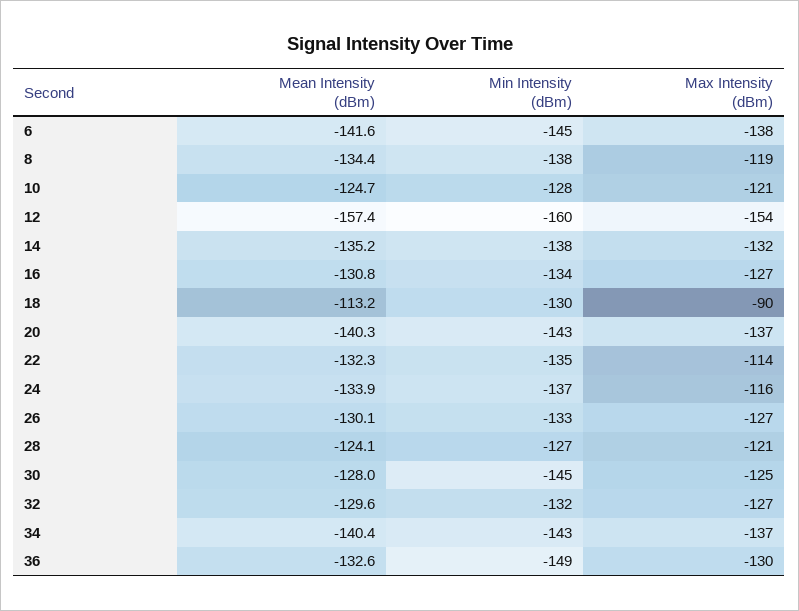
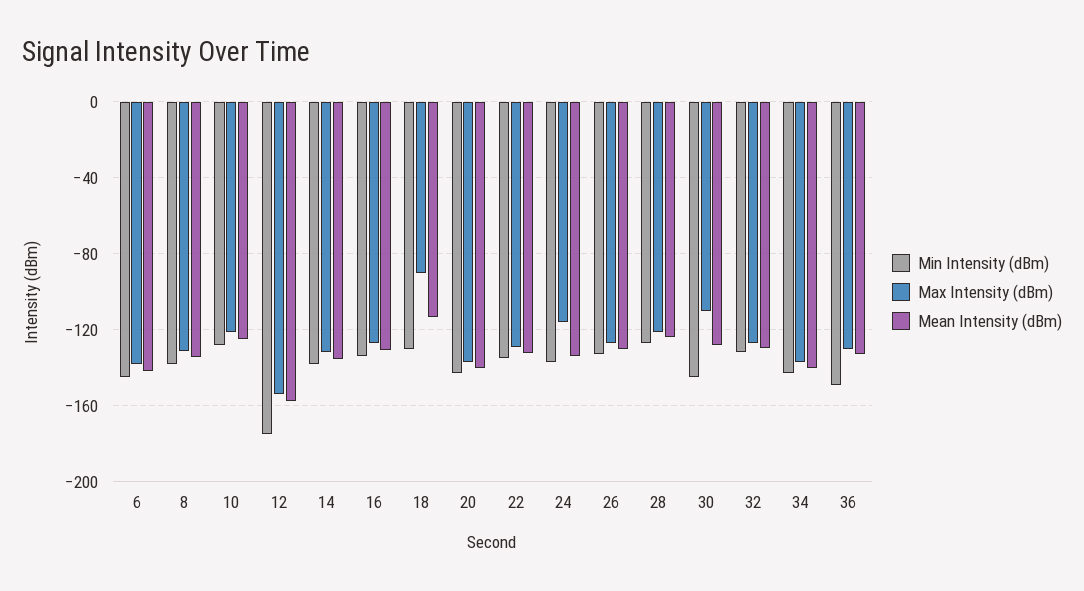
Max Intensity (dBm), 8: -119 -> -130
Min Intensity (dBm), 12: -160 -> -175
Max Intensity (dBm), 22: -114 -> -130
Max Intensity (dBm), 30: -125 -> -110

